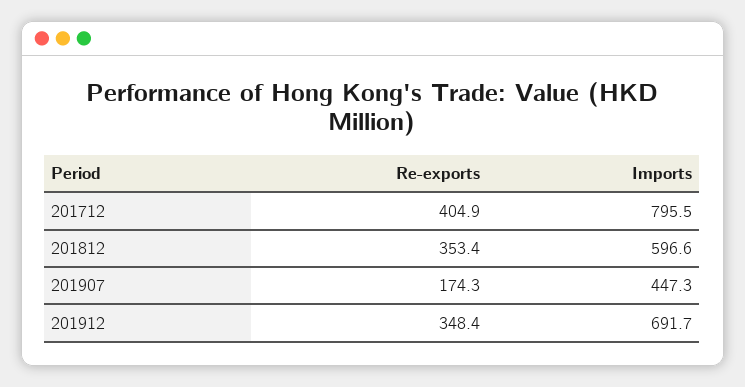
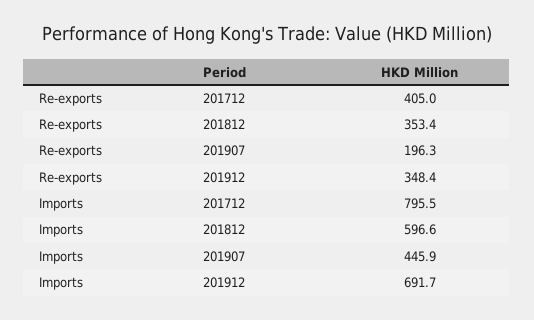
Re-exports, 201712: 404.9 -> 405
Re-exports, 201907: 174.3 -> 196.3
Imports, 201907: 447.3 -> 445.9

